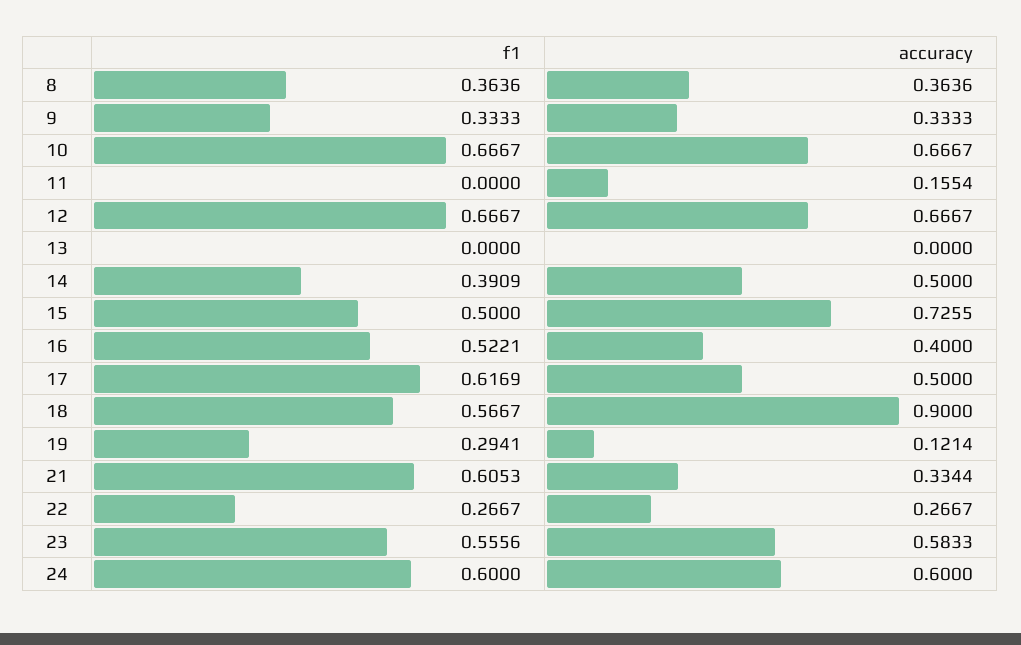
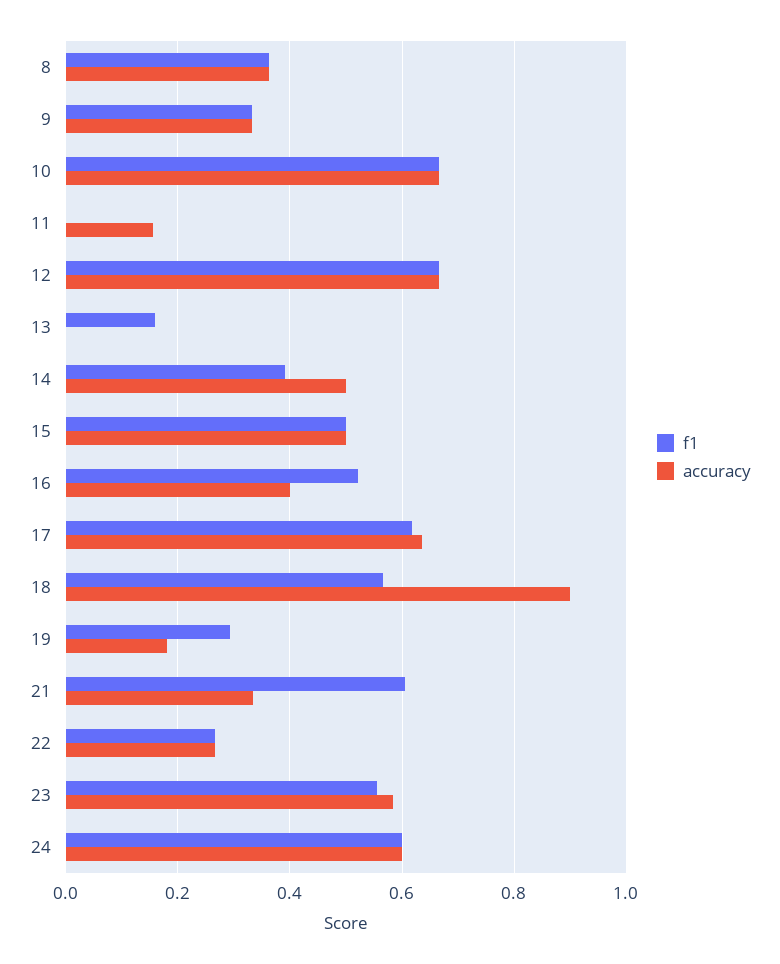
f1, 13: 0 -> 0.16
accuracy, 15: 0.7255 -> 0.5
accuracy, 17: 0.5 -> 0.64
accuracy, 19: 0.1214 -> 0.18

